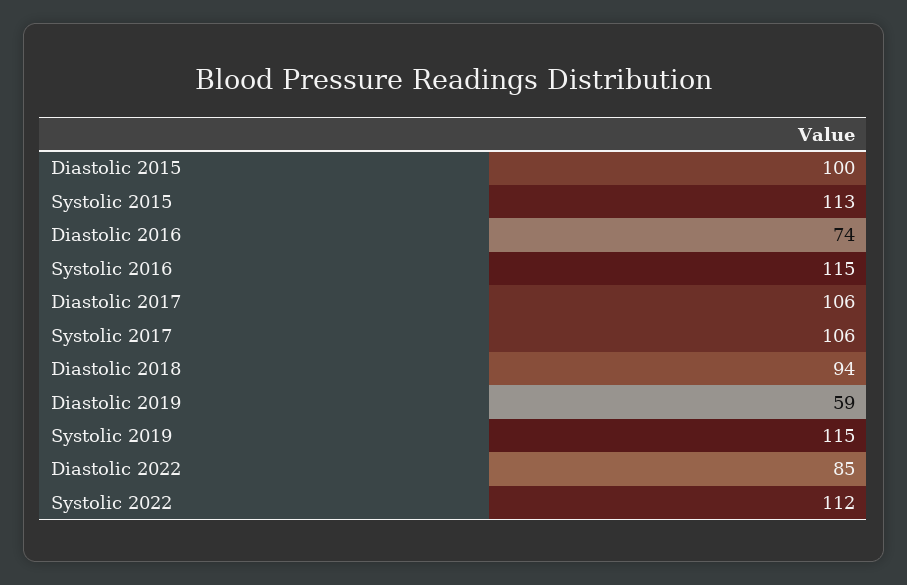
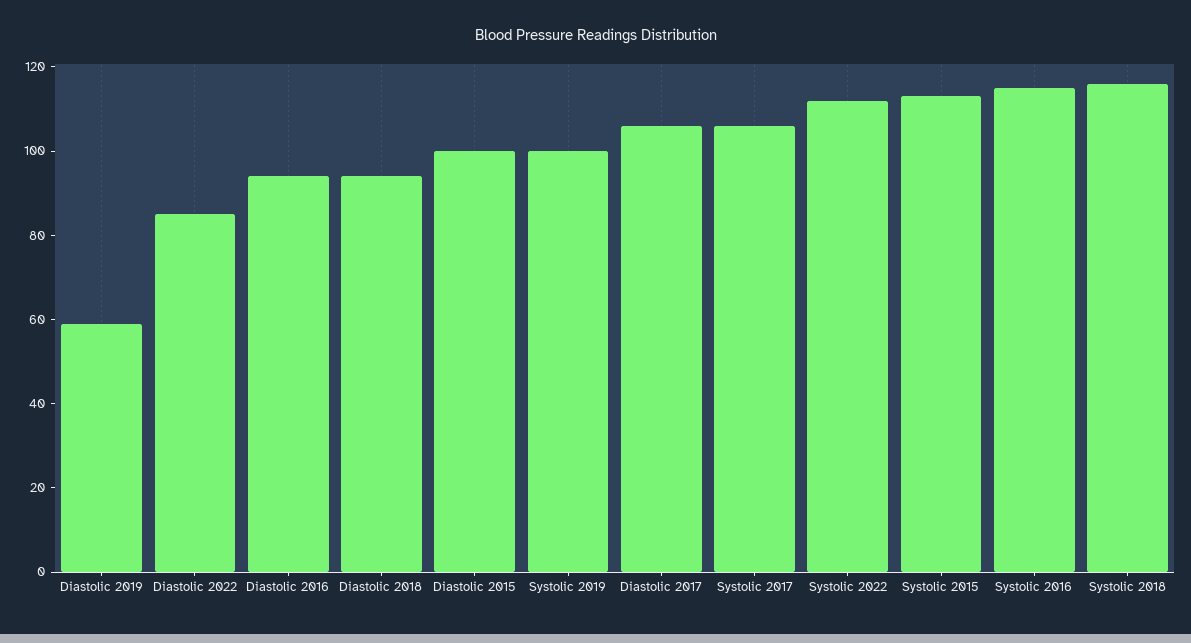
Diastolic 2016: 74 -> 95
Systolic 2019: 115 -> 100
Systolic 2018: none -> 115

